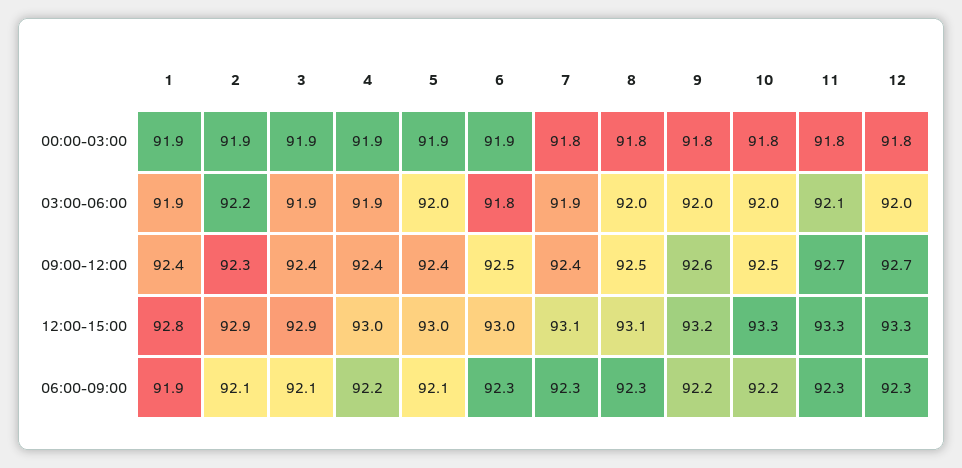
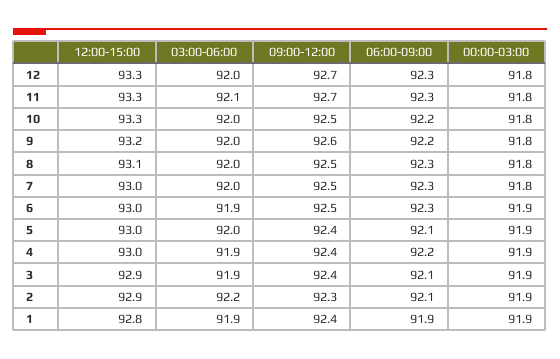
6, 03:00-06:00: 91.8 -> 91.9
7, 03:00-06:00: 91.9 -> 92
7, 09:00-12:00: 92.4 -> 92.5
7, 12:00-15:00: 93.1 -> 93

